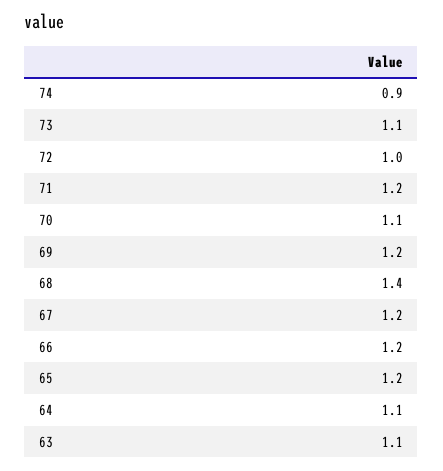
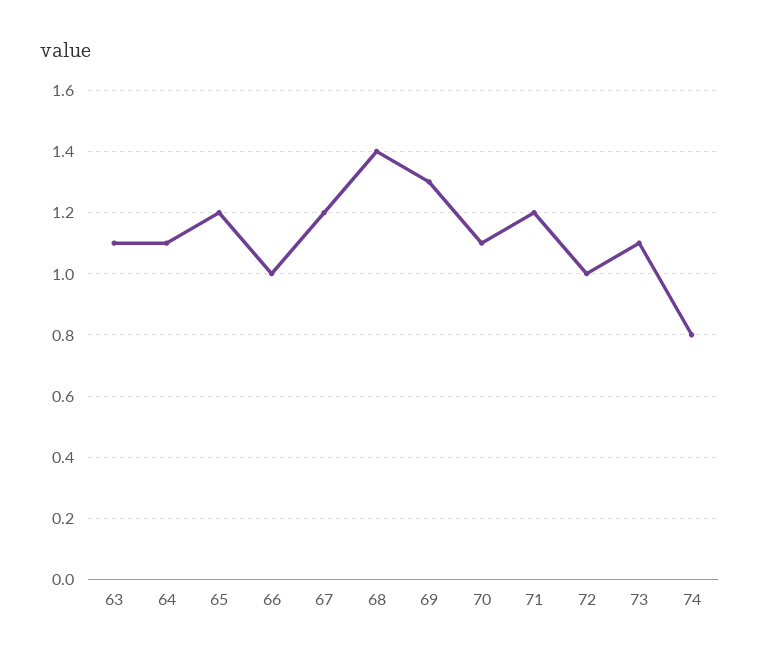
74: 0.9 -> 0.8
69: 1.2 -> 1.3
66: 1.2 -> 1

